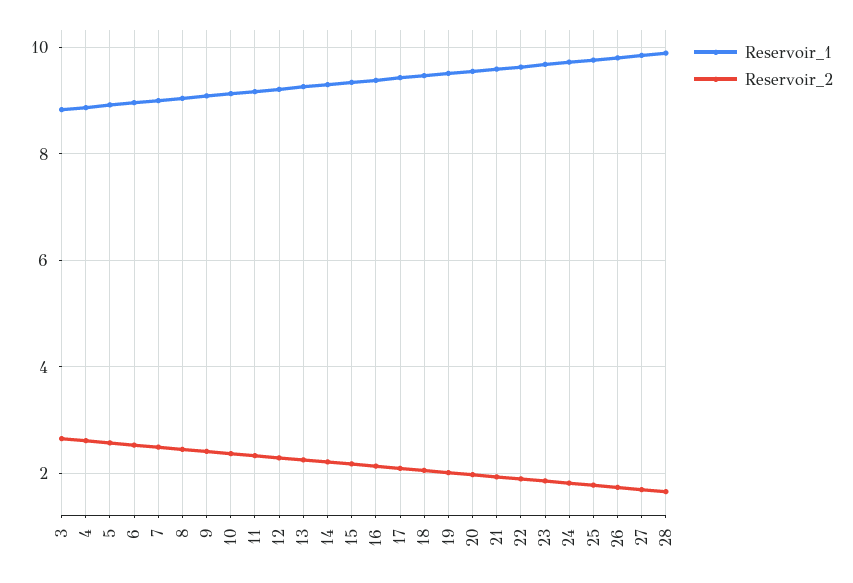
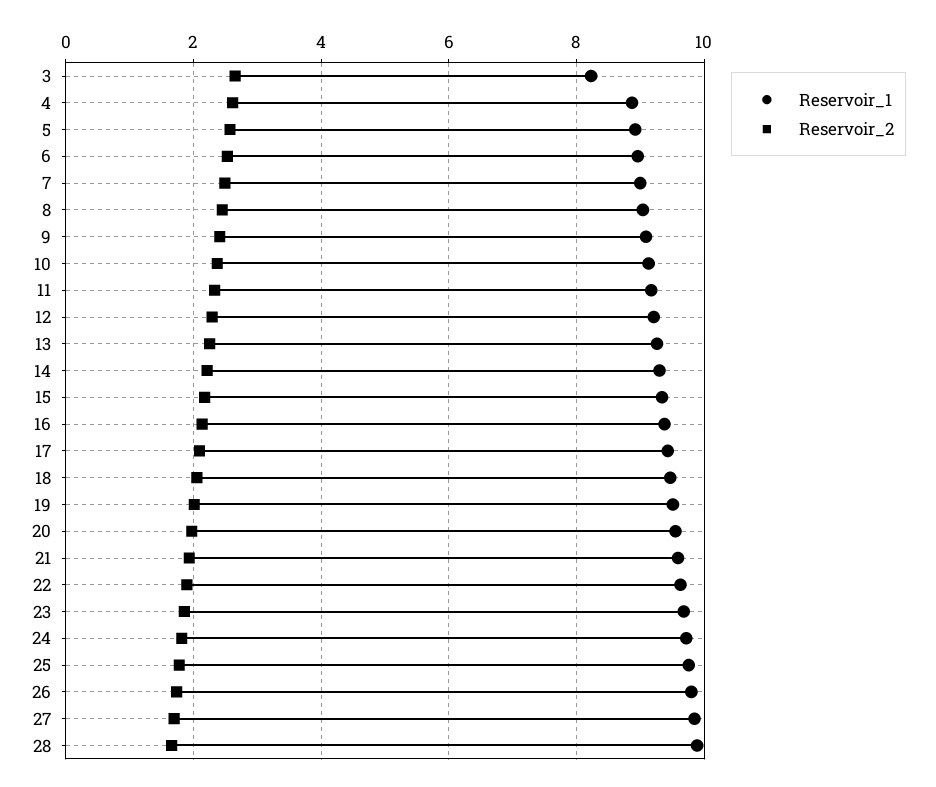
Reservoir_1, 3: 8.8 -> 8.2

